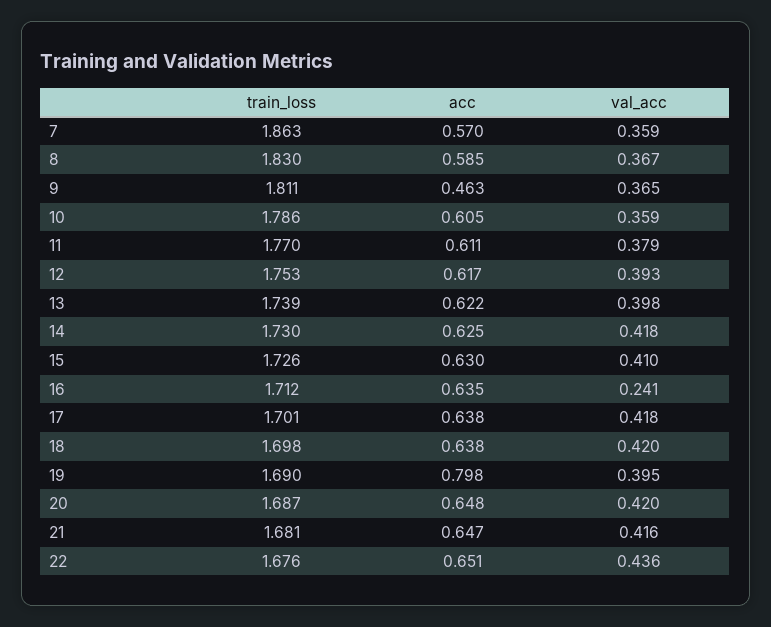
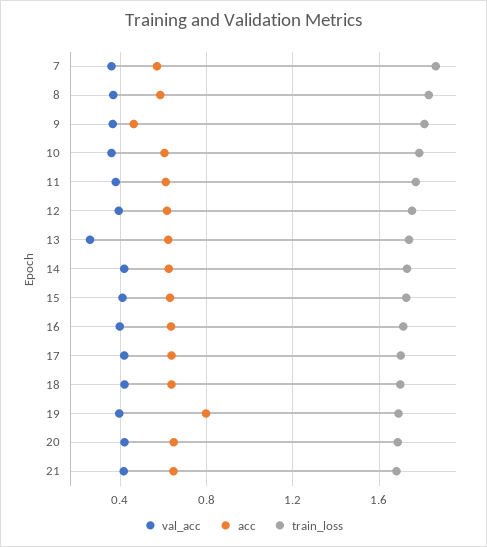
val_acc, 13: 0.398 -> 0.25
val_acc, 16: 0.241 -> 0.4
train_loss, 22: 1.676 -> none
acc, 22: 0.651 -> none
val_acc, 22: 0.436 -> none

